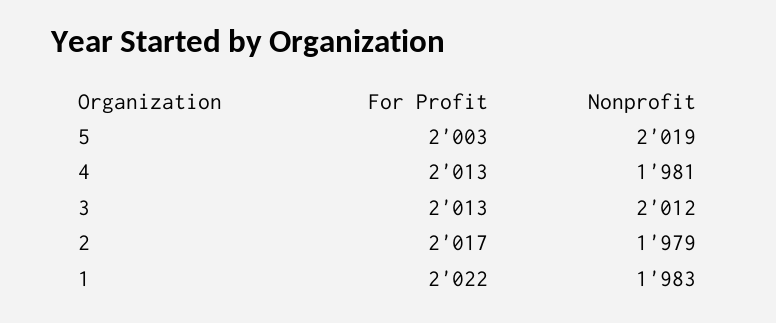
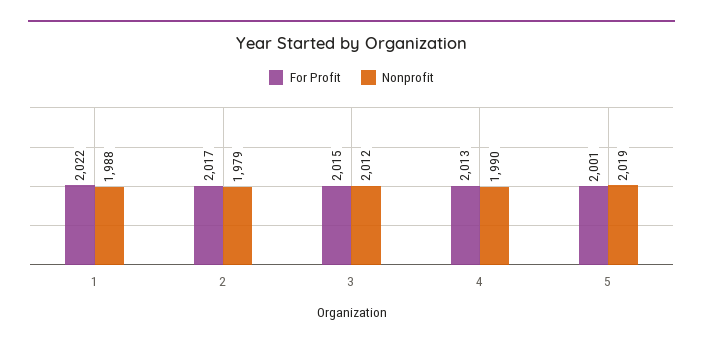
For Profit, 5: 2003 -> 2001
Nonprofit, 4: 1981 -> 1990
For Profit, 3: 2013 -> 2015
Nonprofit, 1: 1983 -> 1988

